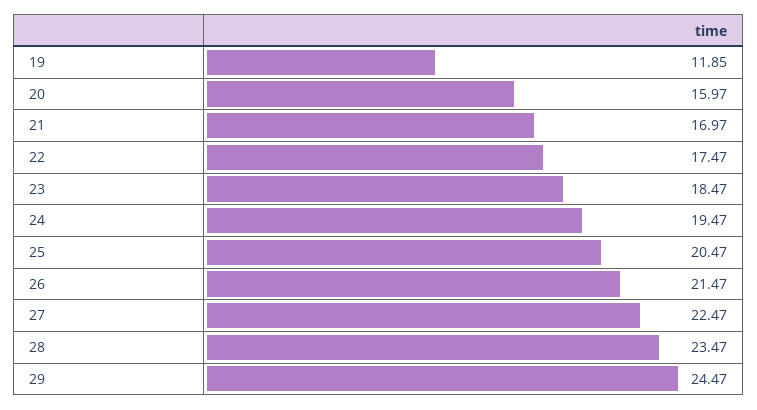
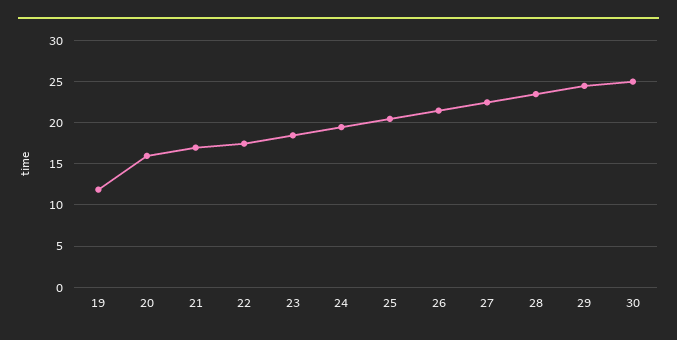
30: none -> 25

